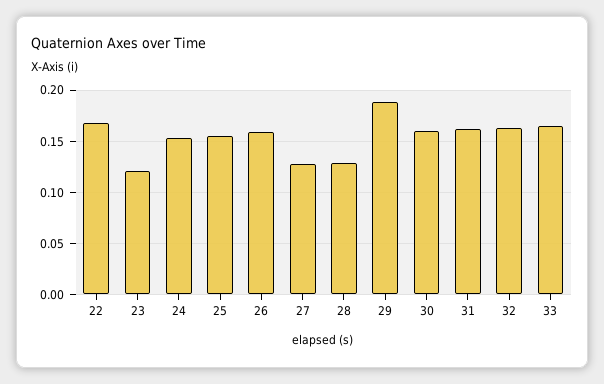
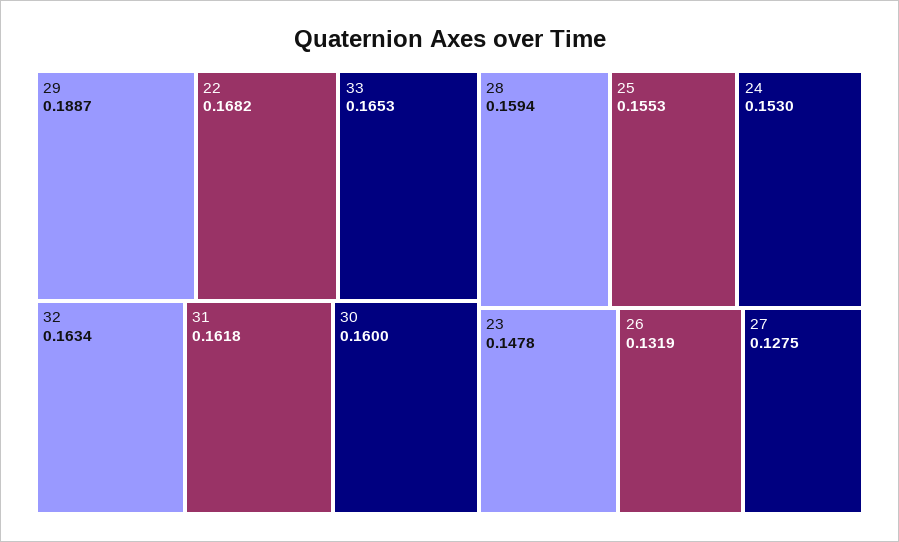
23: 0.12 -> 0.1478
26: 0.16 -> 0.1319
28: 0.13 -> 0.1594

